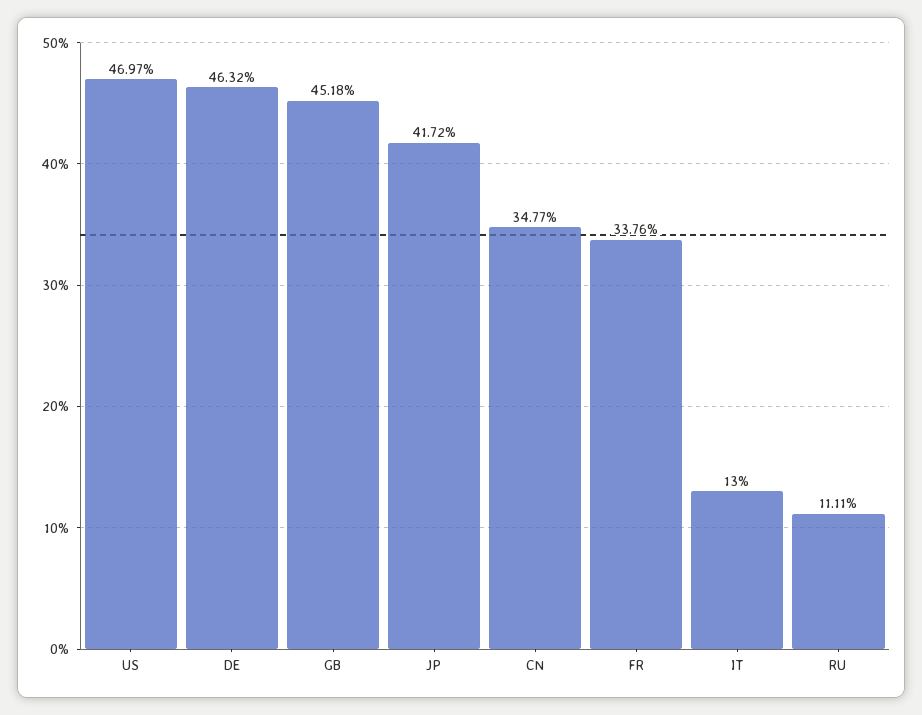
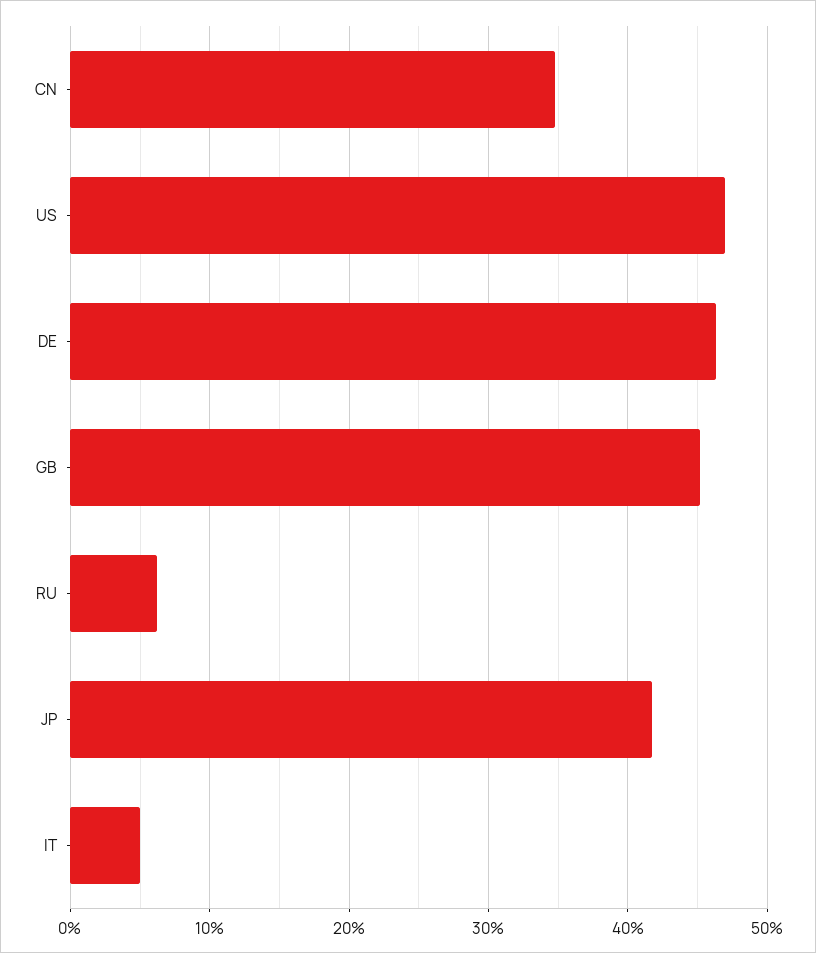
FR: 33.76 -> none
IT: 13 -> 5
RU: 11.11 -> 6

